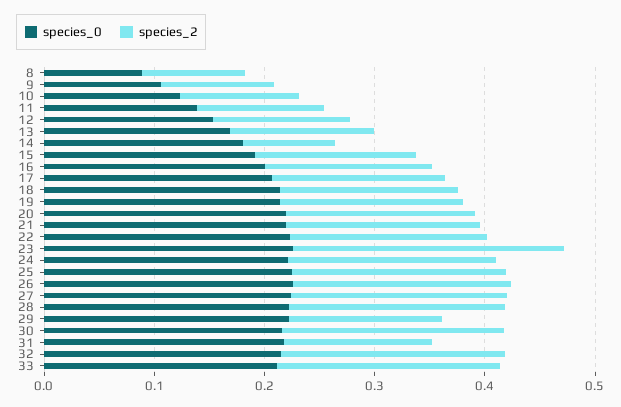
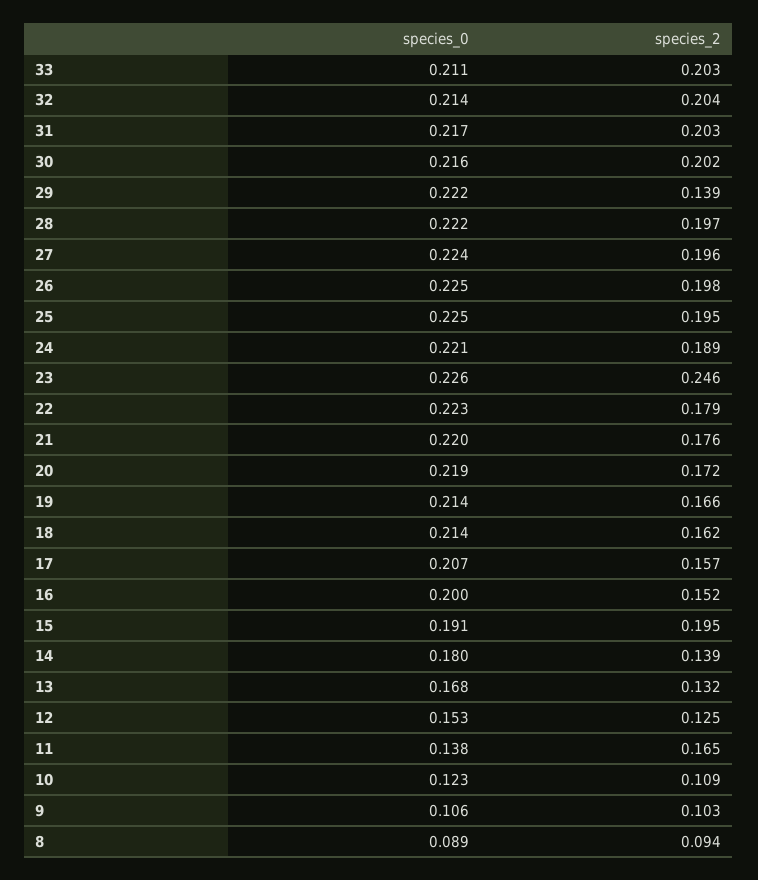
species_2, 11: 0.12 -> 0.165
species_2, 14: 0.08 -> 0.139
species_2, 15: 0.14 -> 0.195
species_2, 31: 0.14 -> 0.203

